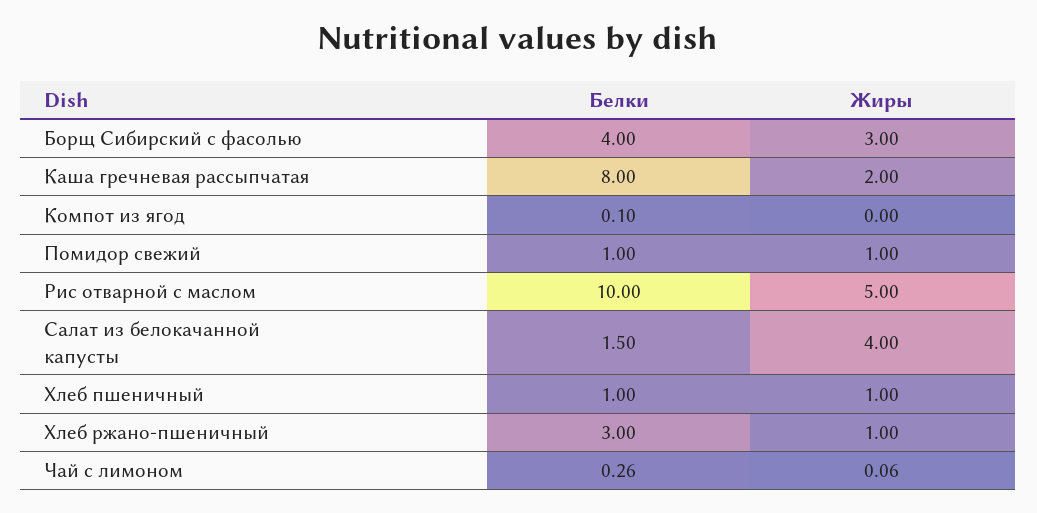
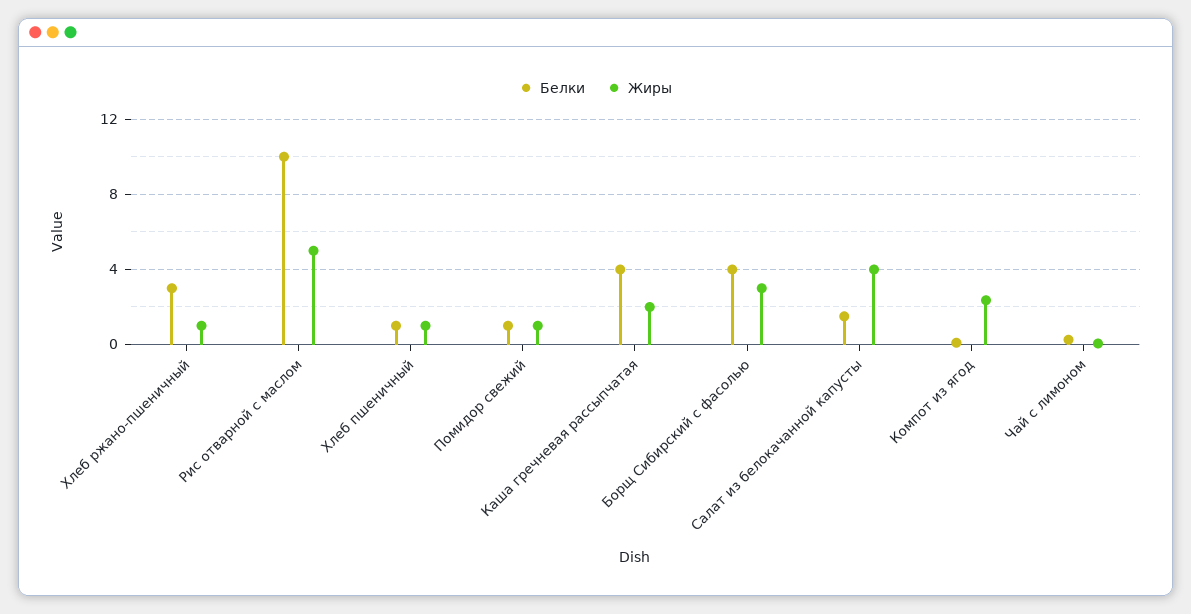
Белки, Каша гречневая рассыпчатая: 8 -> 4
Жиры, Компот из ягод: 0 -> 2.5

